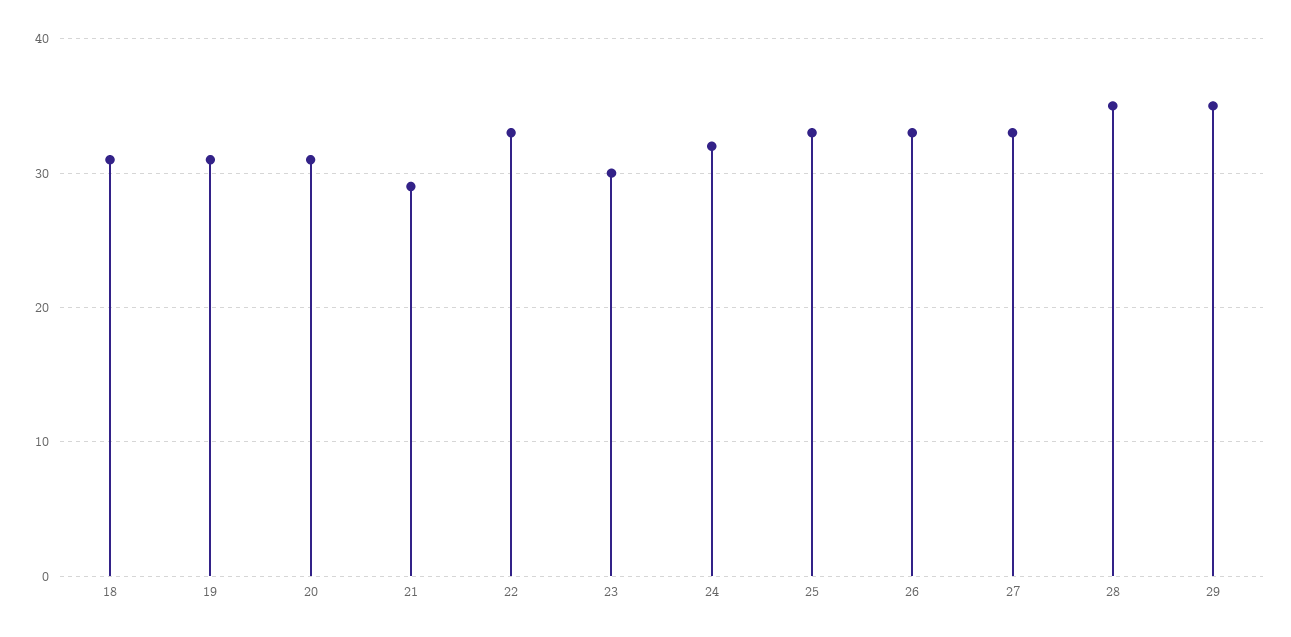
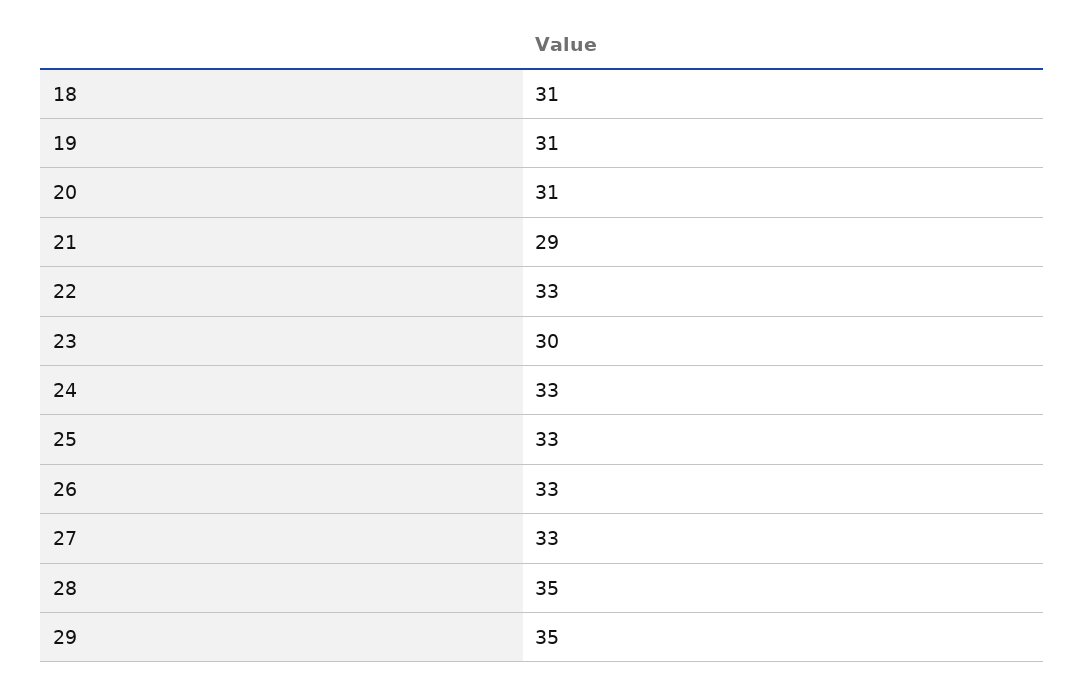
24: 32 -> 33

